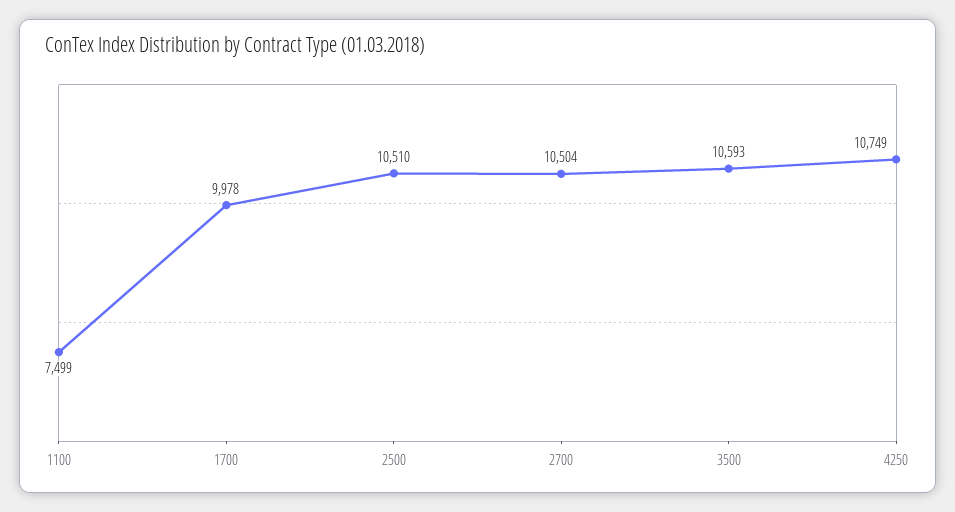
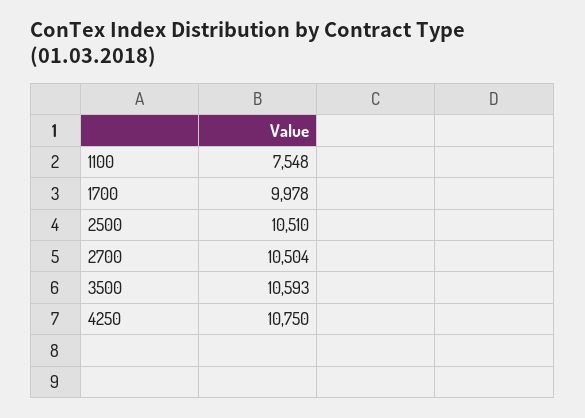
1100: 7499 -> 7548
4250: 10749 -> 10750

